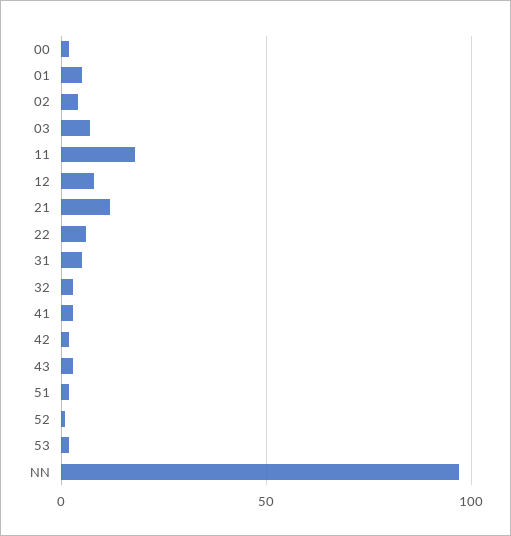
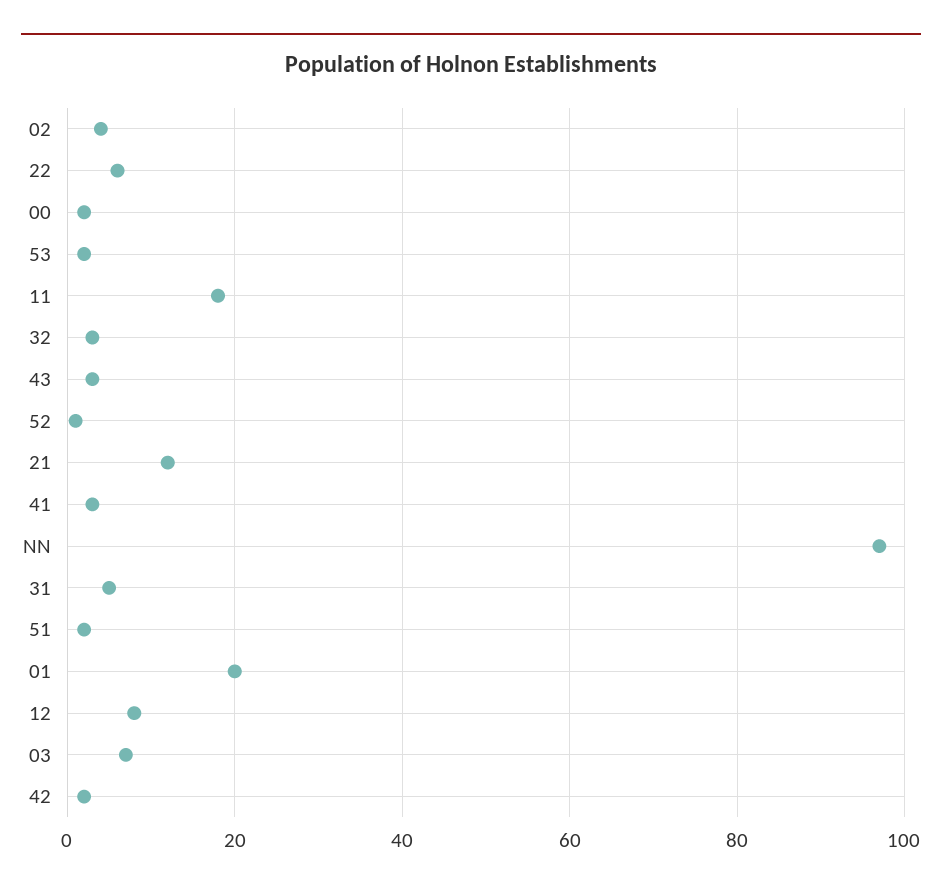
01: 5 -> 20

